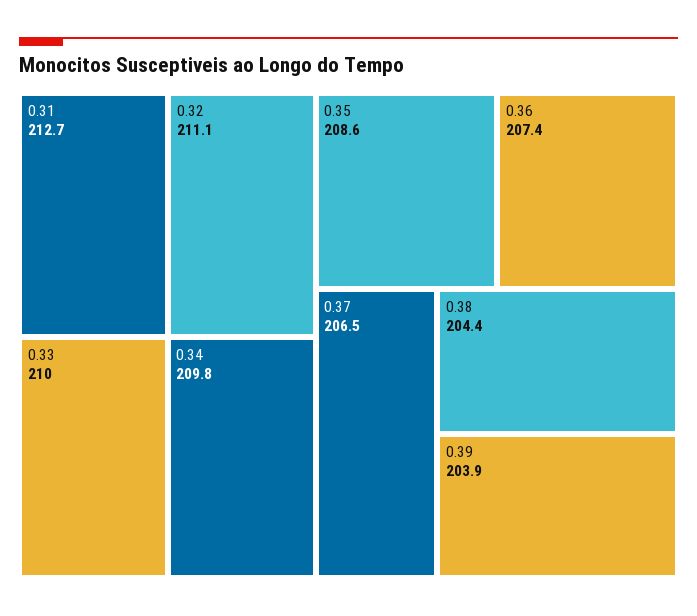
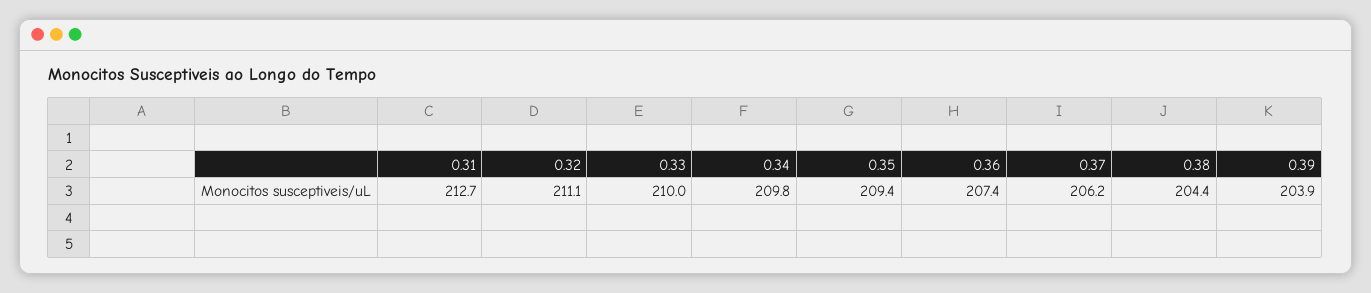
0.35: 208.6 -> 209.4
0.37: 206.5 -> 206.2

